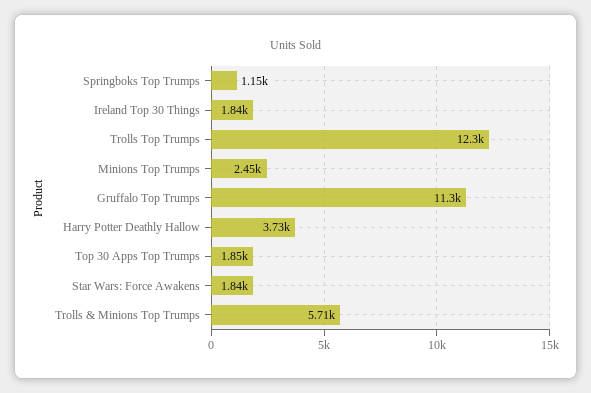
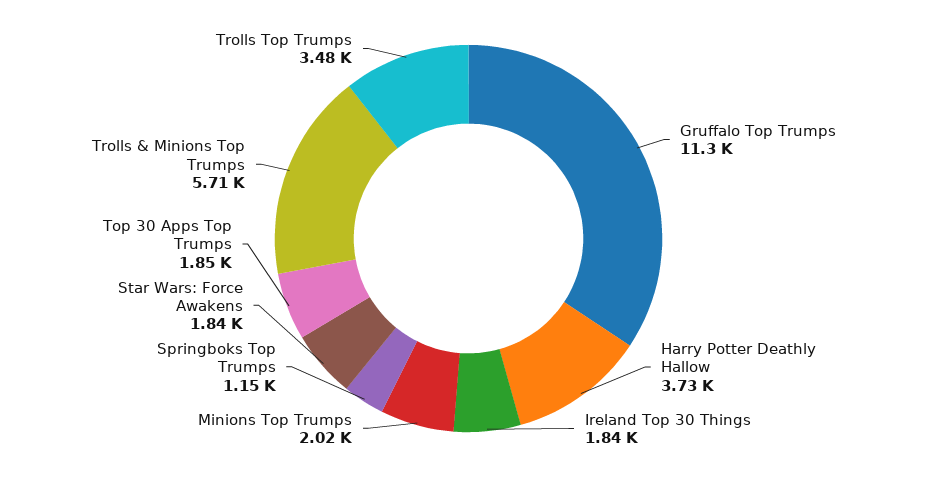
Trolls Top Trumps: 12300 -> 3480
Minions Top Trumps: 2450 -> 2020

